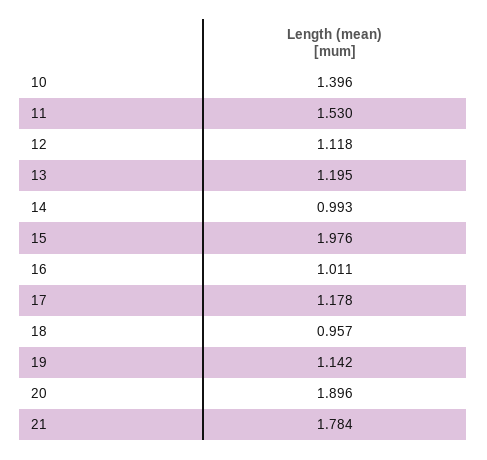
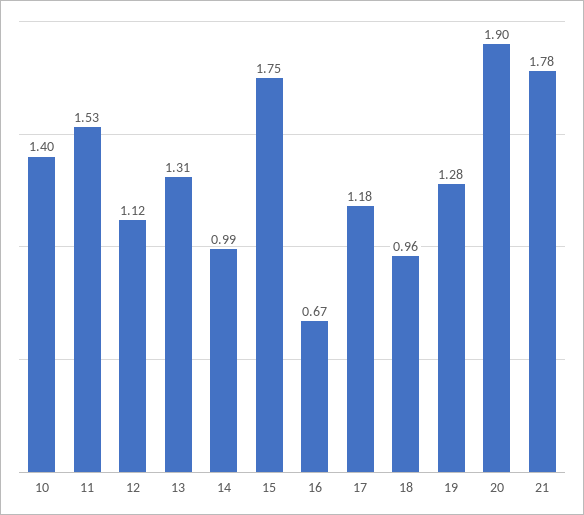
13: 1.195 -> 1.31
15: 1.976 -> 1.75
16: 1.011 -> 0.67
19: 1.142 -> 1.28

